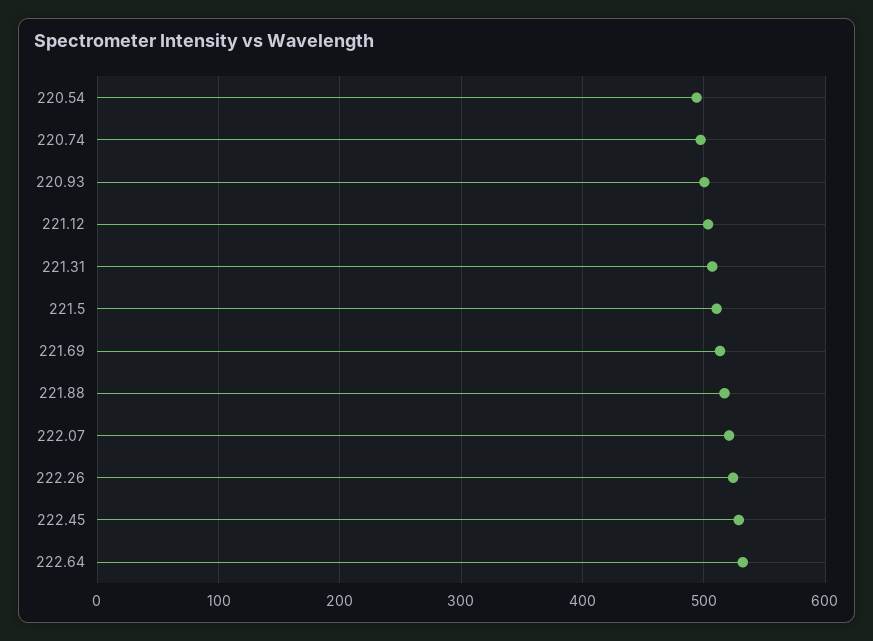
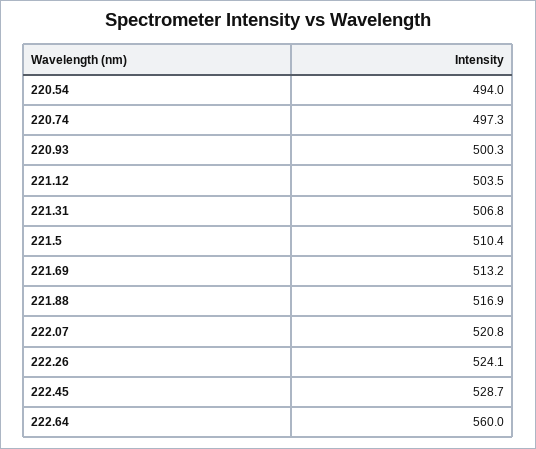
222.64: 530 -> 560

